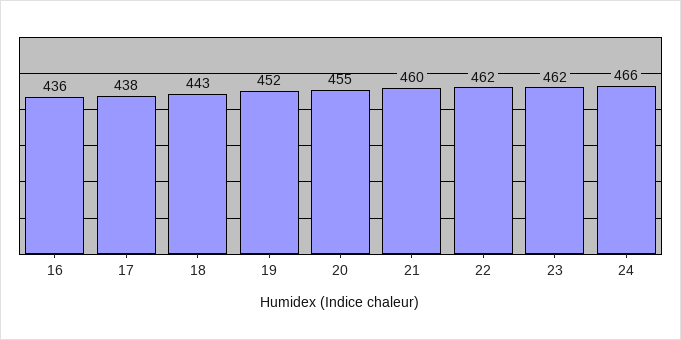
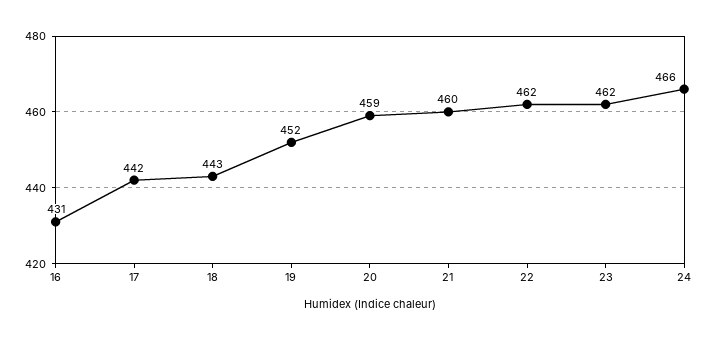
16: 436 -> 431
17: 438 -> 442
20: 455 -> 459

